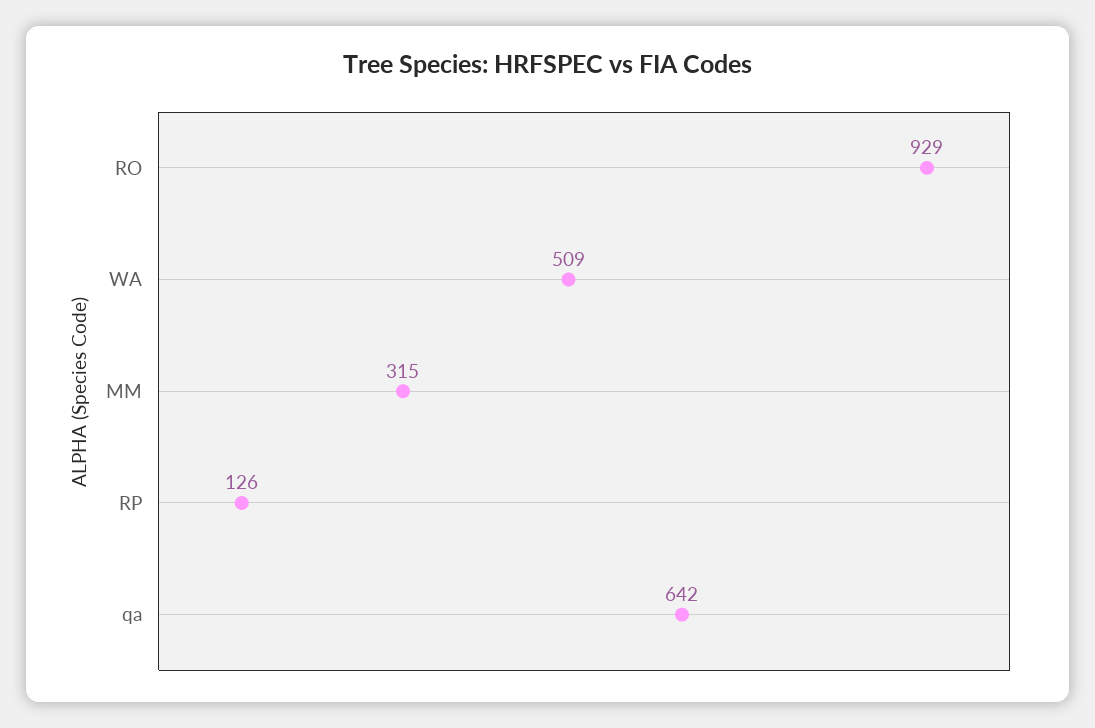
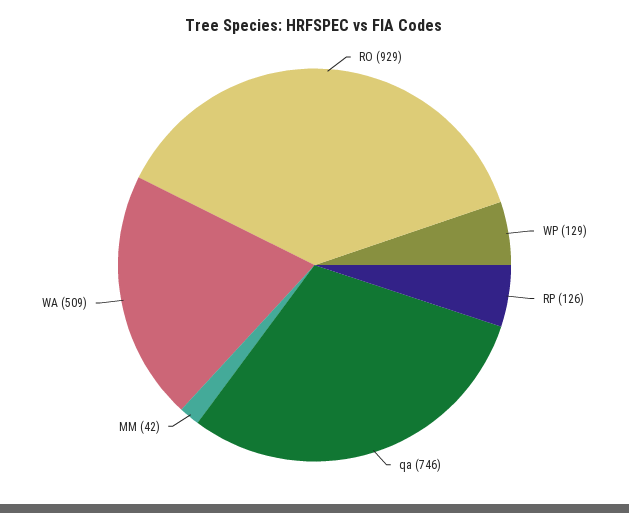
MM: 315 -> 42
qa: 642 -> 746
WP: none -> 129

